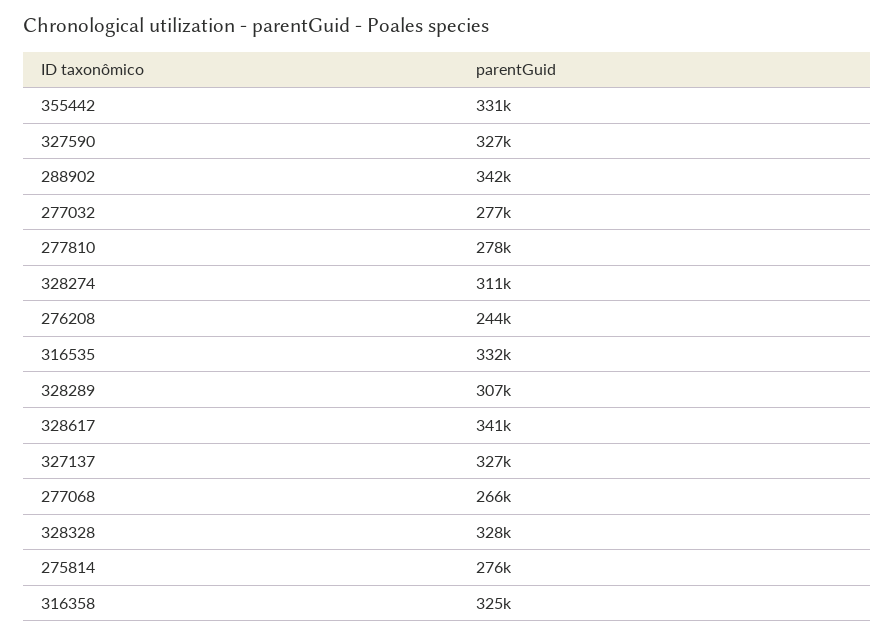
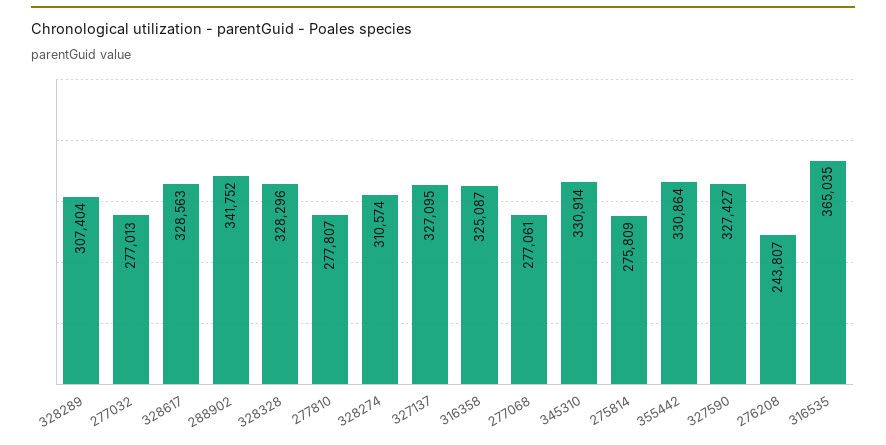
316535: 332000 -> 365035
328617: 341000 -> 328563
277068: 266000 -> 277061
345310: none -> 330914

